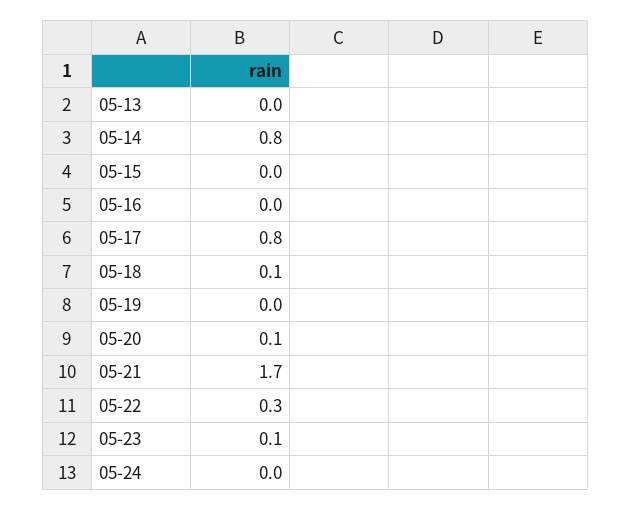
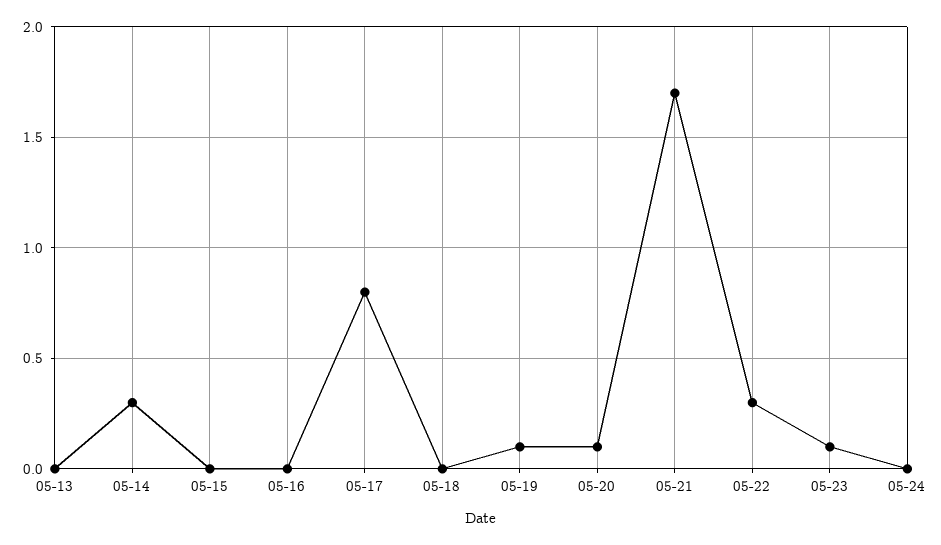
05-14: 0.8 -> 0.3
05-18: 0.1 -> 0
05-19: 0 -> 0.1

